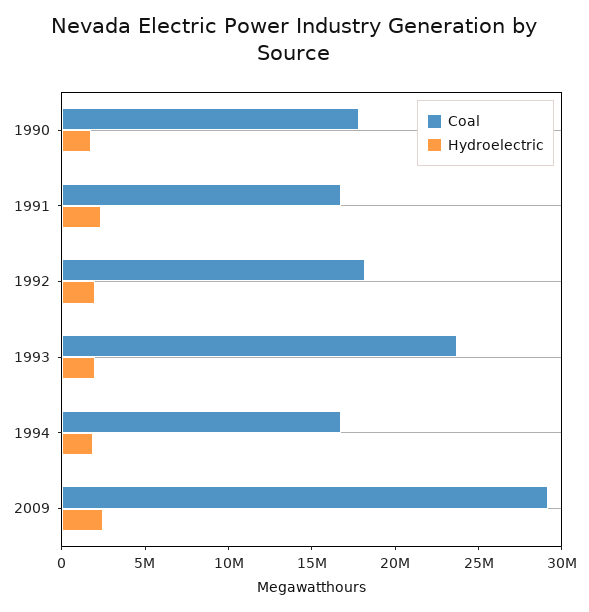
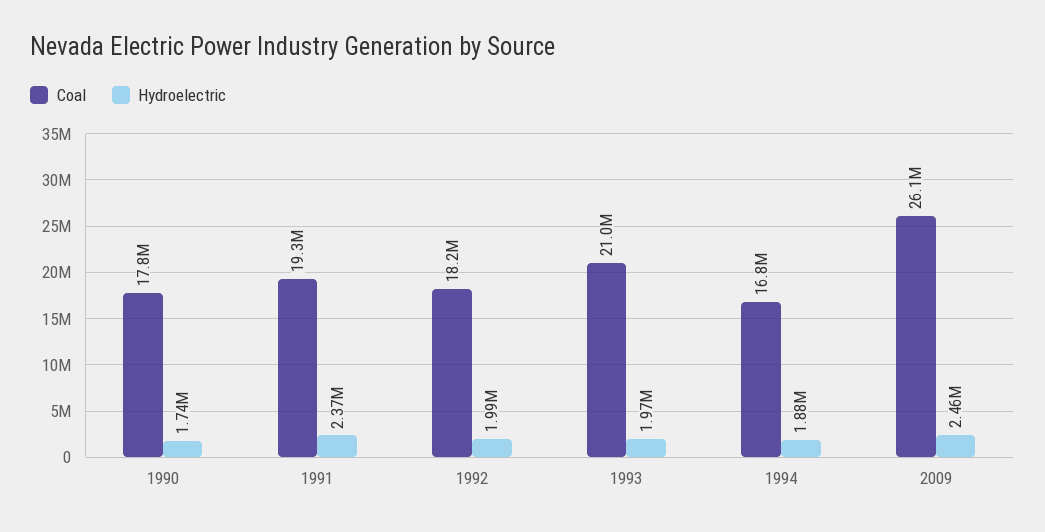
Coal, 1991: 17000000 -> 19300000
Coal, 1993: 24000000 -> 21000000
Coal, 2009: 29000000 -> 26100000

